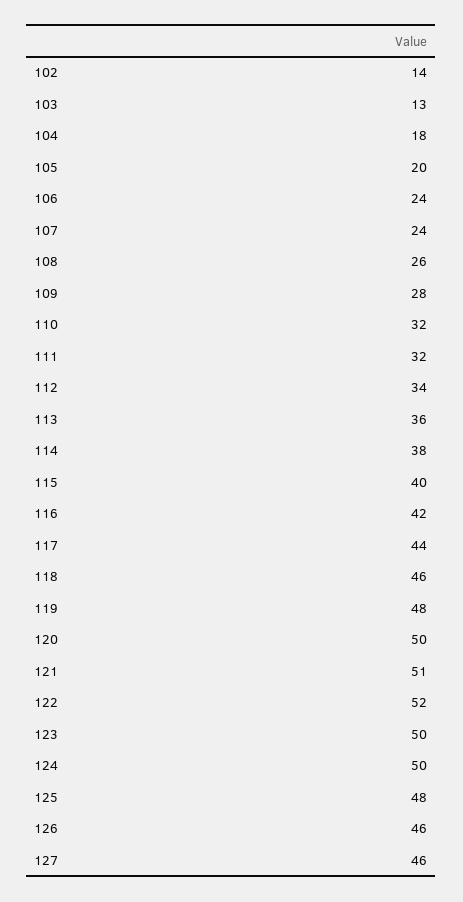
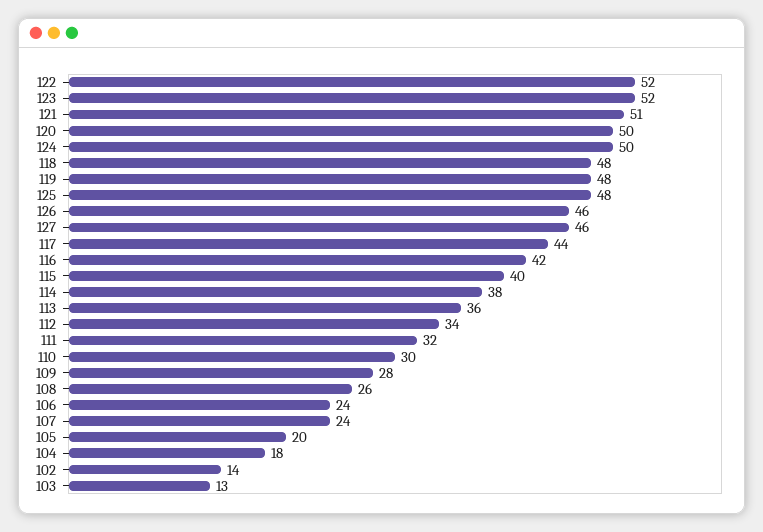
110: 32 -> 30
118: 46 -> 48
123: 50 -> 52

